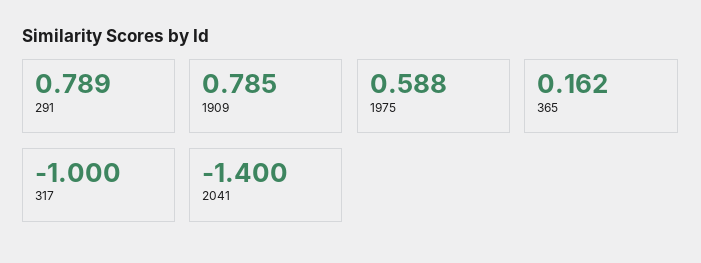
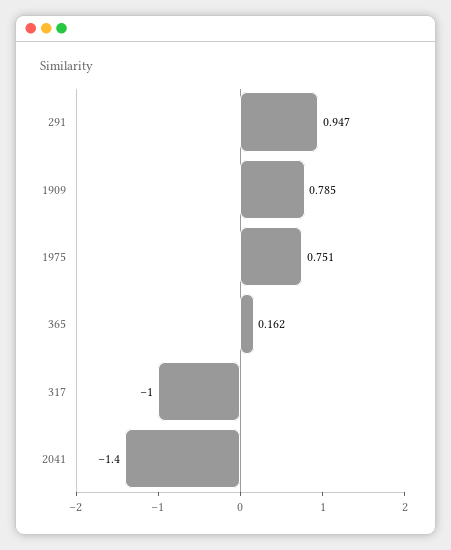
291: 0.789 -> 0.947
1975: 0.588 -> 0.751

